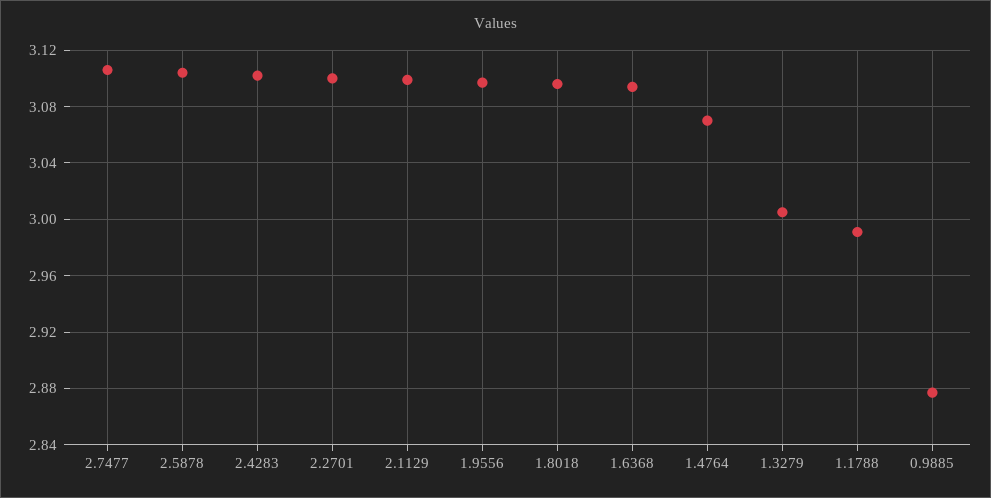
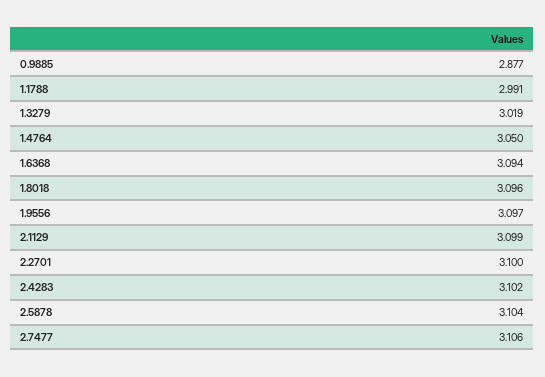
1.4764: 3.07 -> 3.05
1.3279: 3.005 -> 3.019

